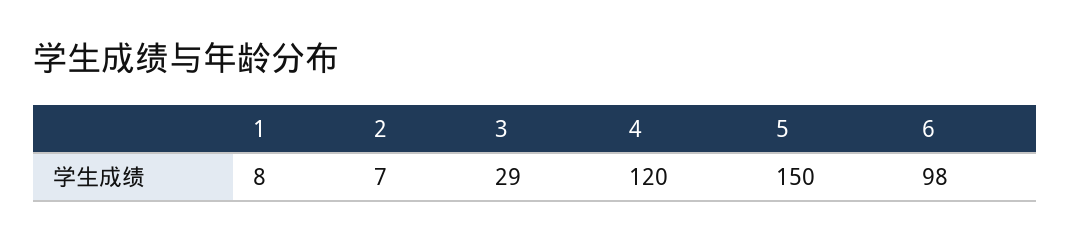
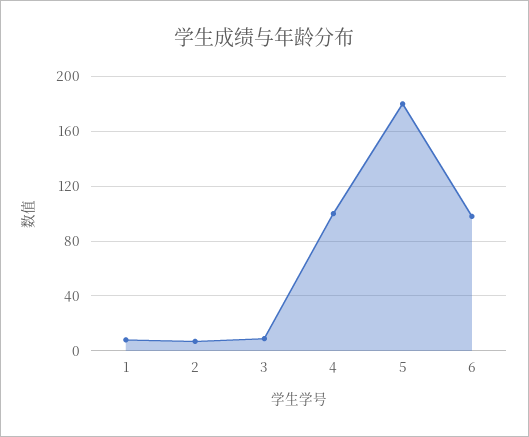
3: 29 -> 10
4: 120 -> 100
5: 150 -> 180

